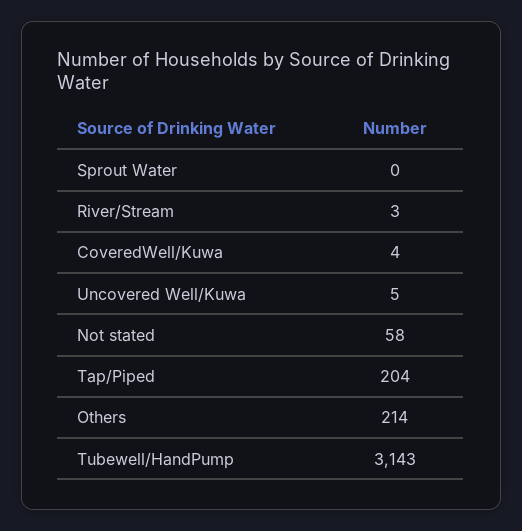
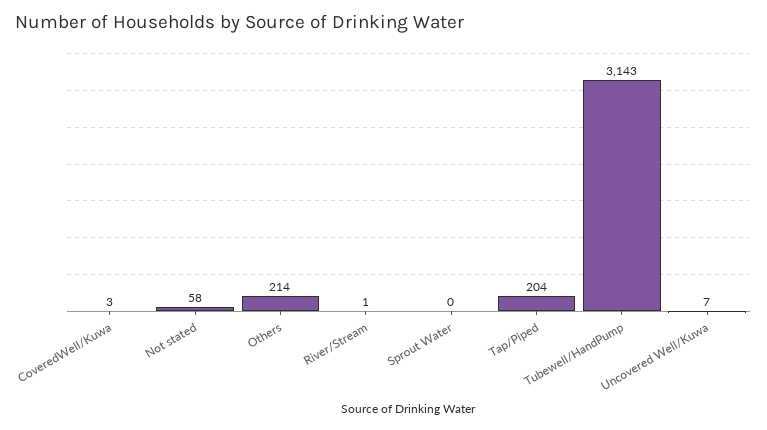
River/Stream: 3 -> 1
CoveredWell/Kuwa: 4 -> 3
Uncovered Well/Kuwa: 5 -> 7

